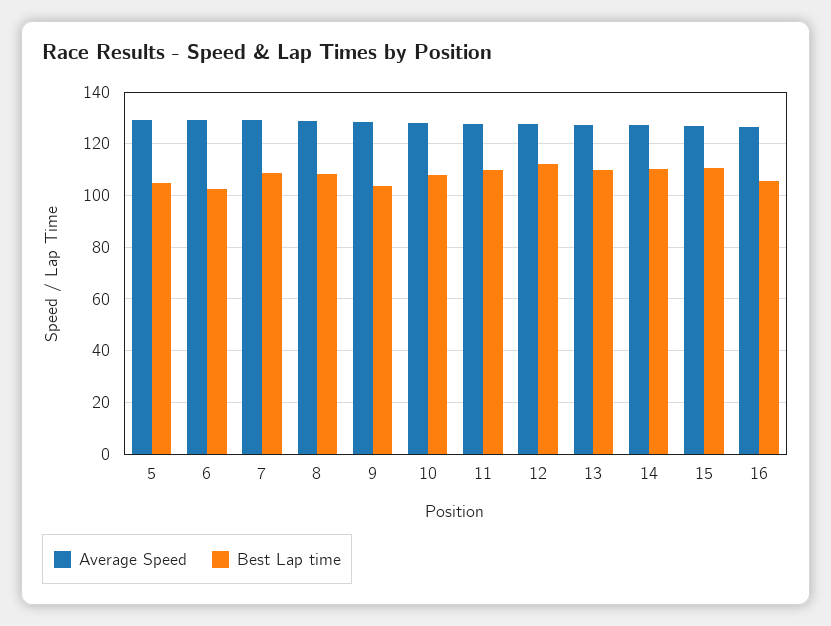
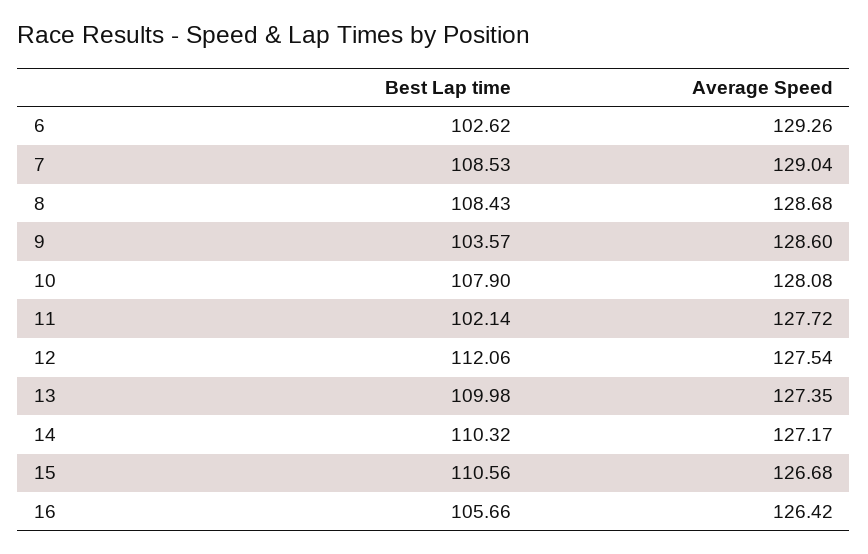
Average Speed, 5: 130 -> none
Best Lap time, 5: 105 -> none
Best Lap time, 11: 110 -> 102.14

